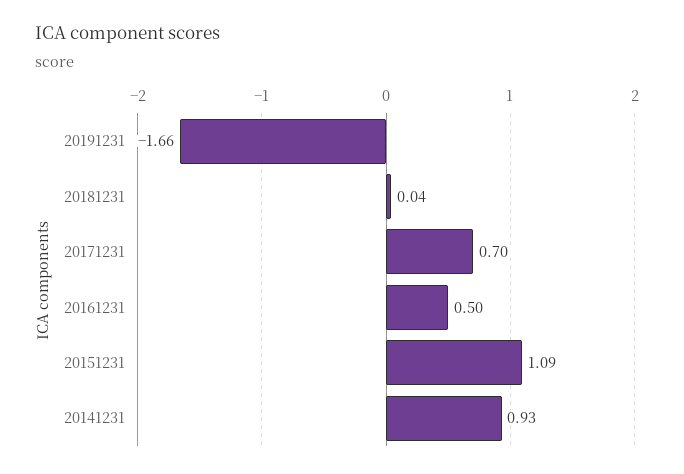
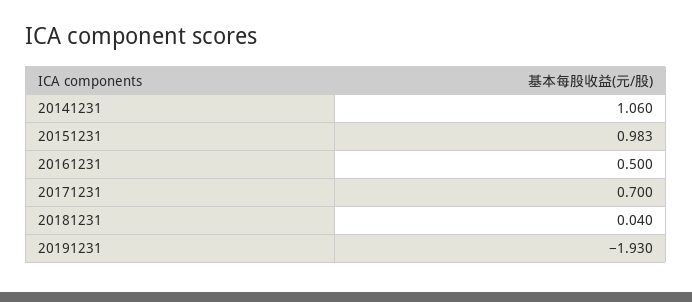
20191231: -1.66 -> -1.93
20151231: 1.09 -> 0.983
20141231: 0.93 -> 1.06

